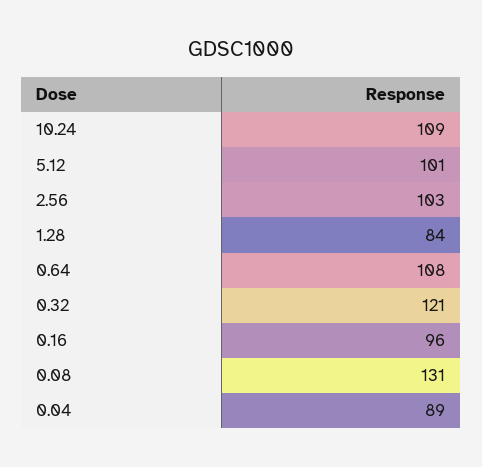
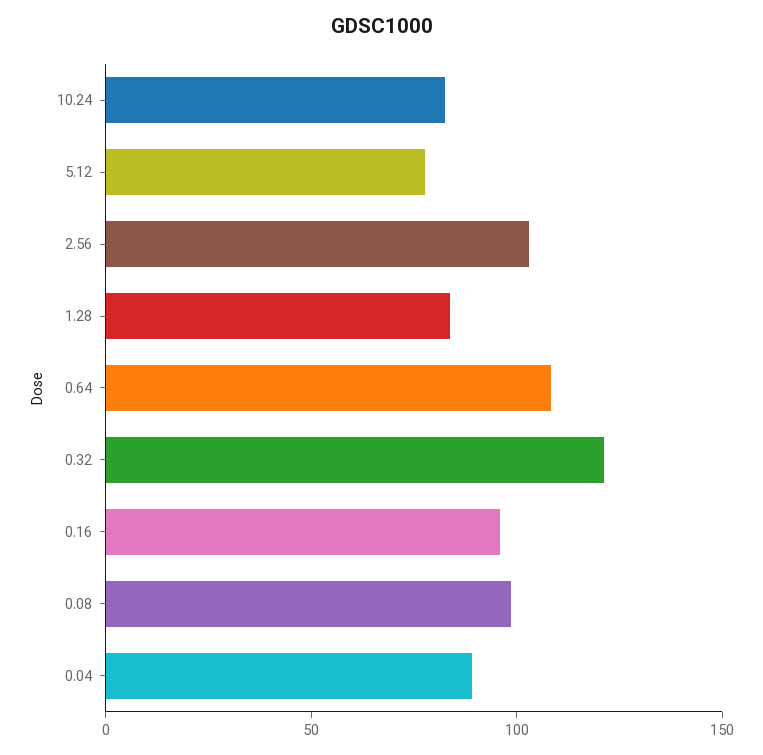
10.24: 109 -> 80
5.12: 101 -> 80
0.08: 131 -> 100

